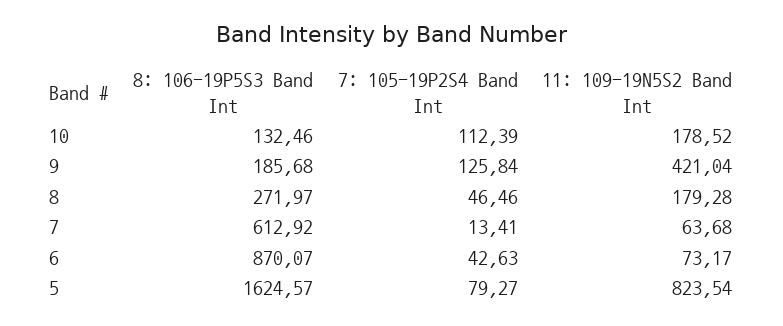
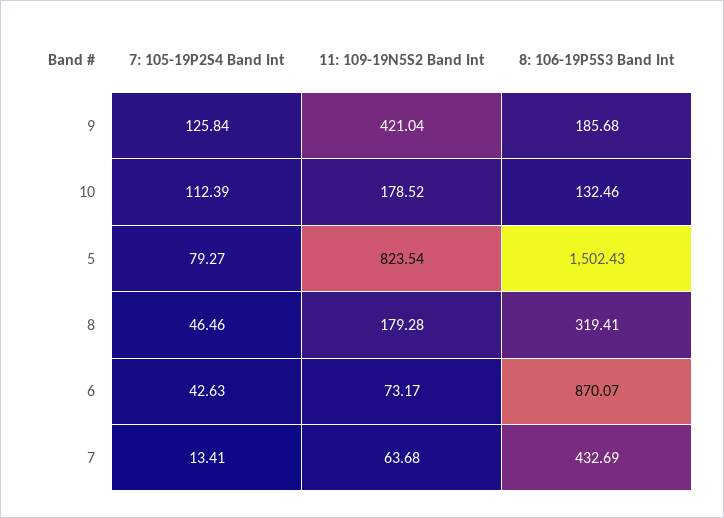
8: 106-19P5S3 Band Int, 8: 271.97 -> 319.41
8: 106-19P5S3 Band Int, 7: 612.92 -> 432.69
8: 106-19P5S3 Band Int, 5: 1624.57 -> 1502.43

